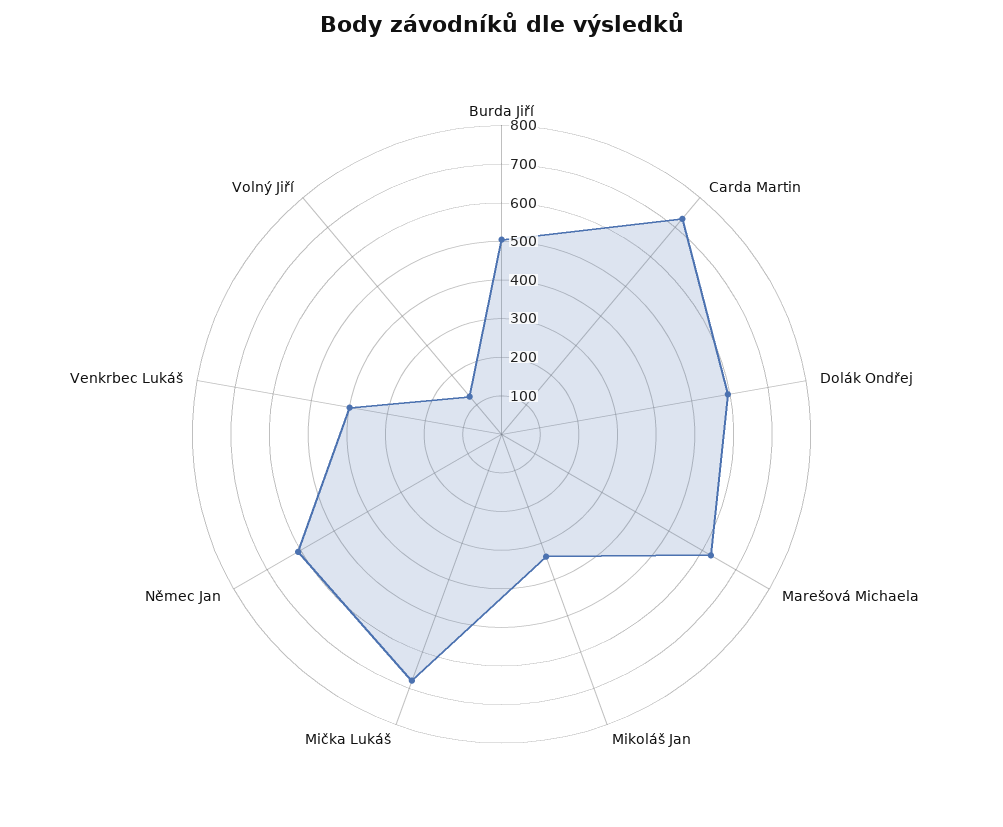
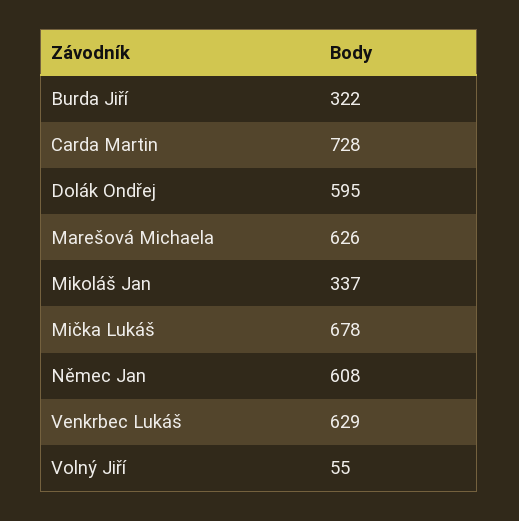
Burda Jiří: 500 -> 322
Venkrbec Lukáš: 400 -> 629
Volný Jiří: 125 -> 55

